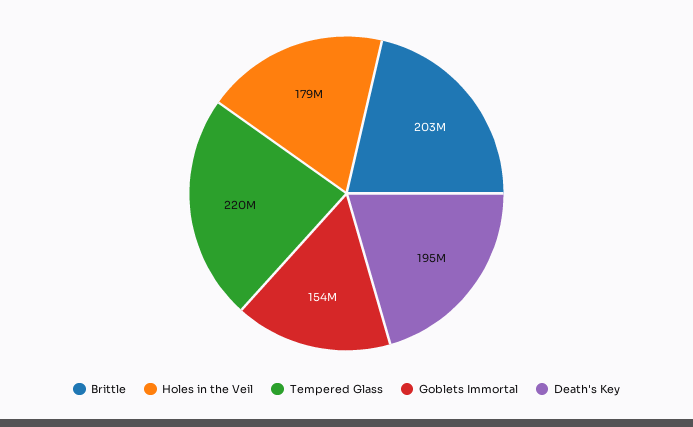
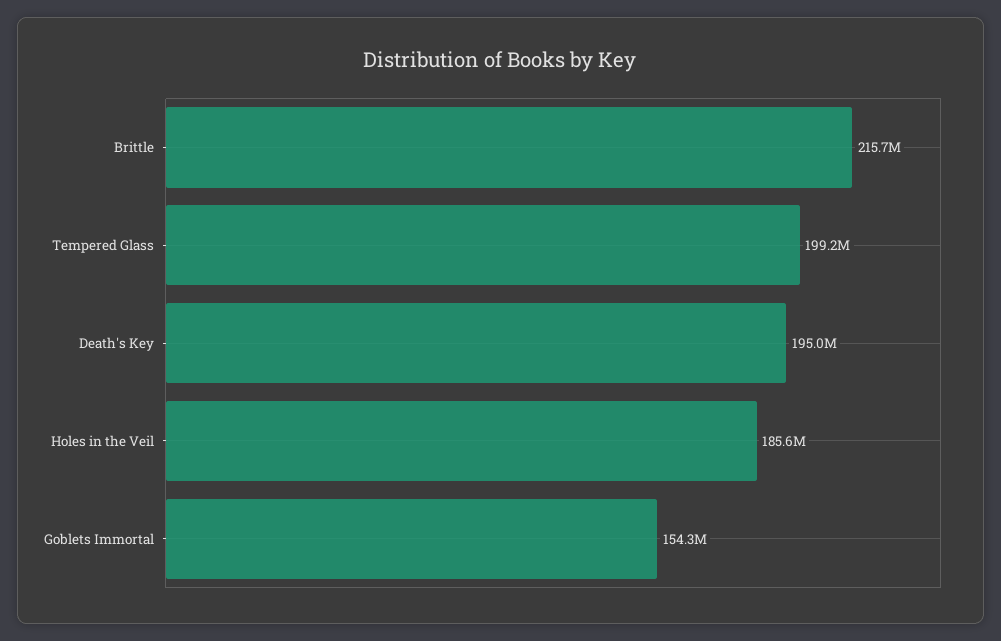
Brittle: 203000000 -> 215700000
Holes in the Veil: 179000000 -> 185600000
Tempered Glass: 220000000 -> 199200000

